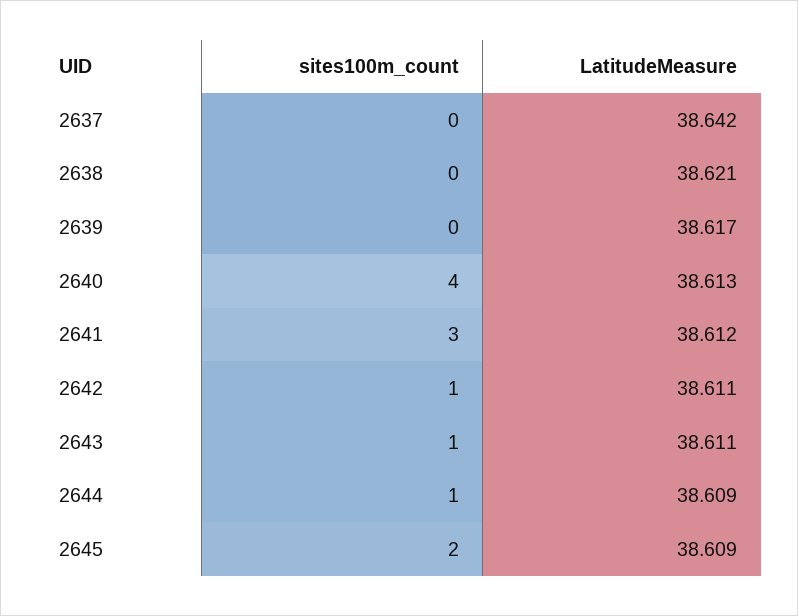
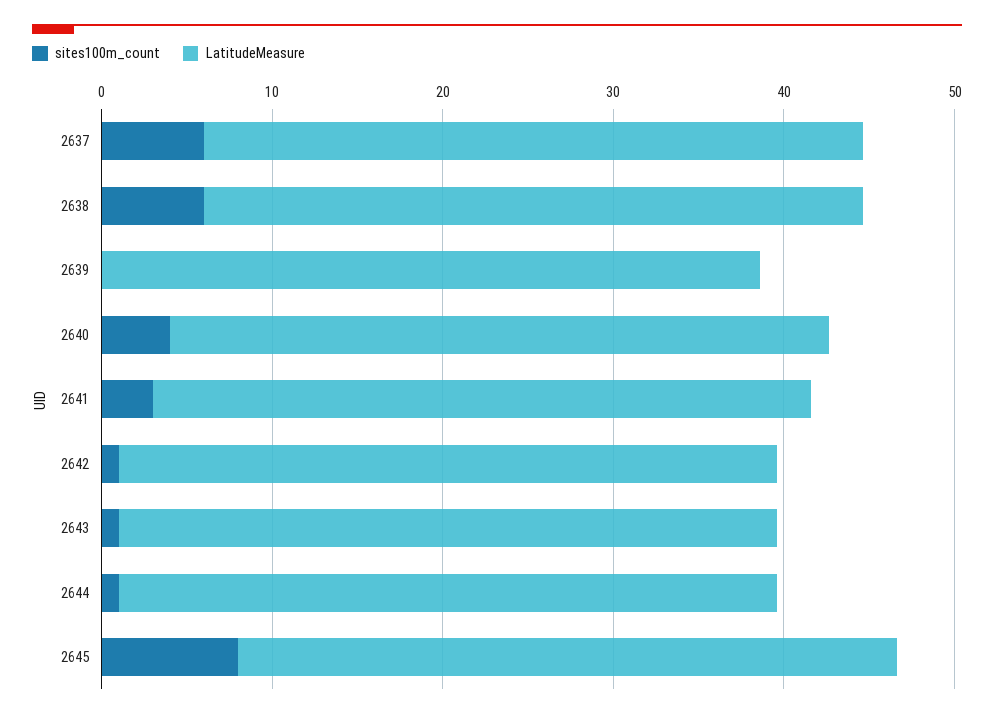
sites100m_count, 2637: 0 -> 6
sites100m_count, 2638: 0 -> 6
sites100m_count, 2645: 2 -> 8

